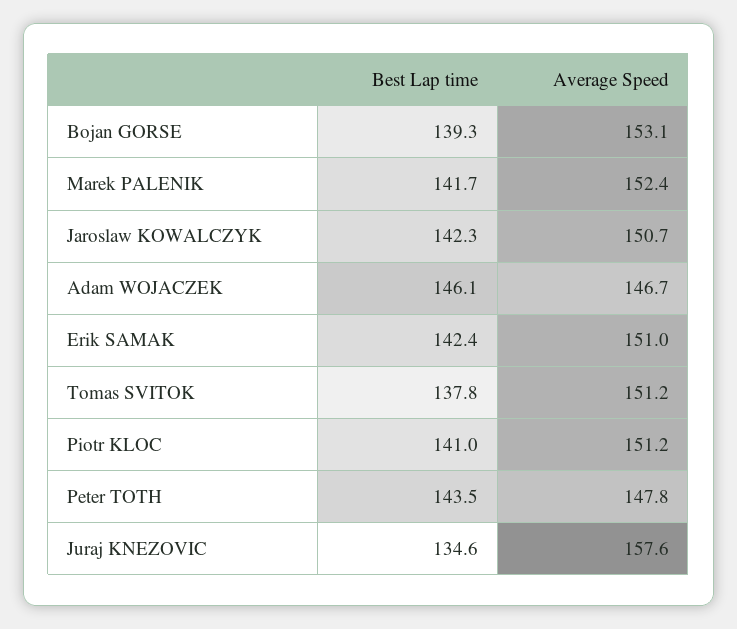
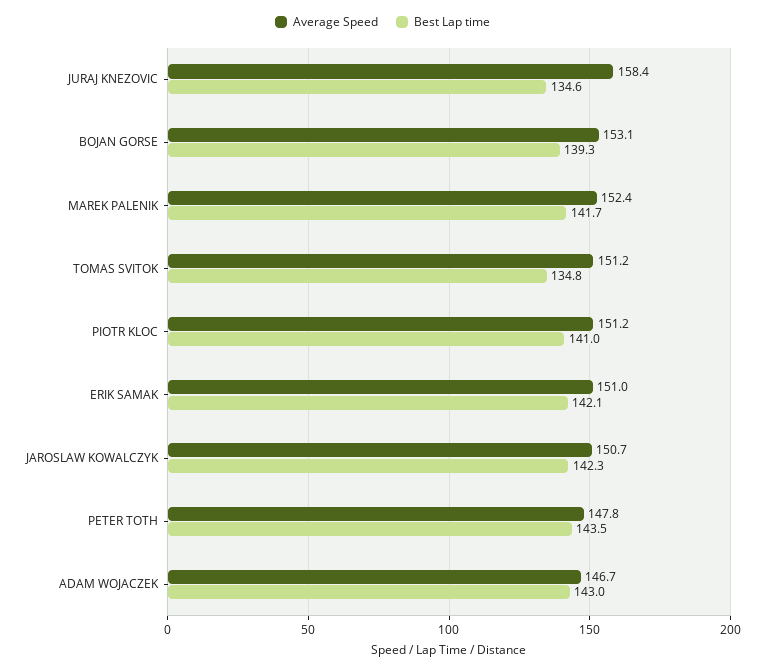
Best Lap time, Adam WOJACZEK: 146.1 -> 143
Best Lap time, Erik SAMAK: 142.4 -> 142.1
Best Lap time, Tomas SVITOK: 137.8 -> 134.8
Average Speed, Juraj KNEZOVIC: 157.6 -> 158.4

